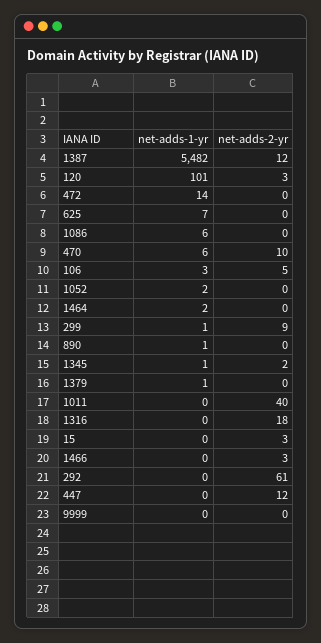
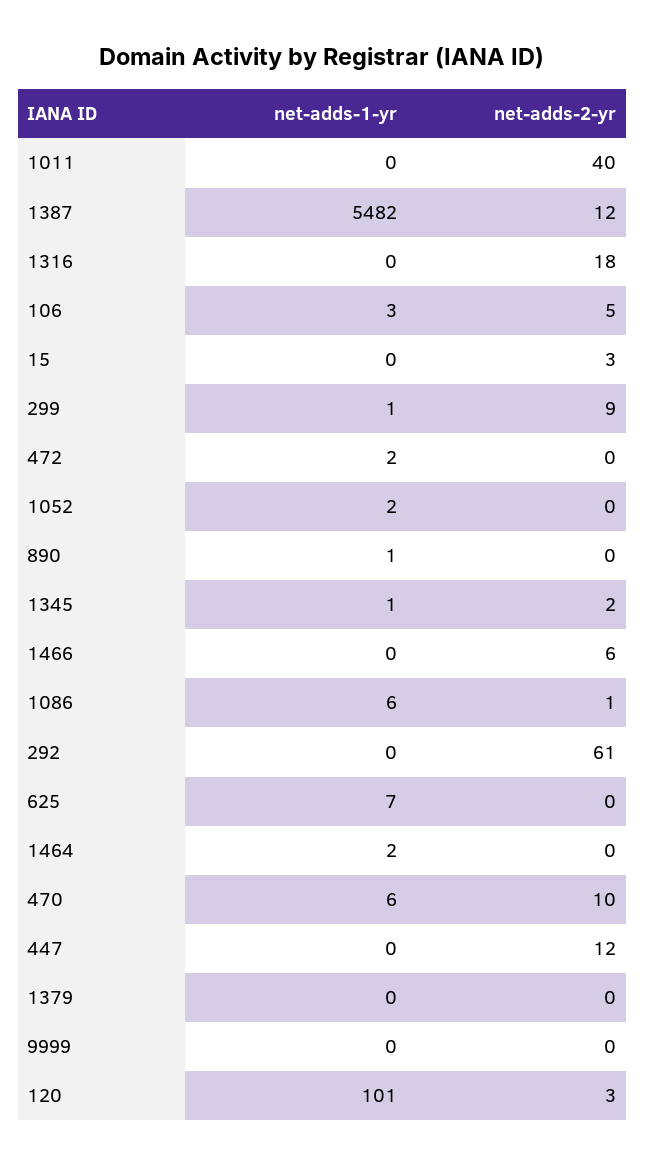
net-adds-1-yr, 472: 14 -> 2
net-adds-2-yr, 1086: 0 -> 1
net-adds-1-yr, 1379: 1 -> 0
net-adds-2-yr, 1466: 3 -> 6

